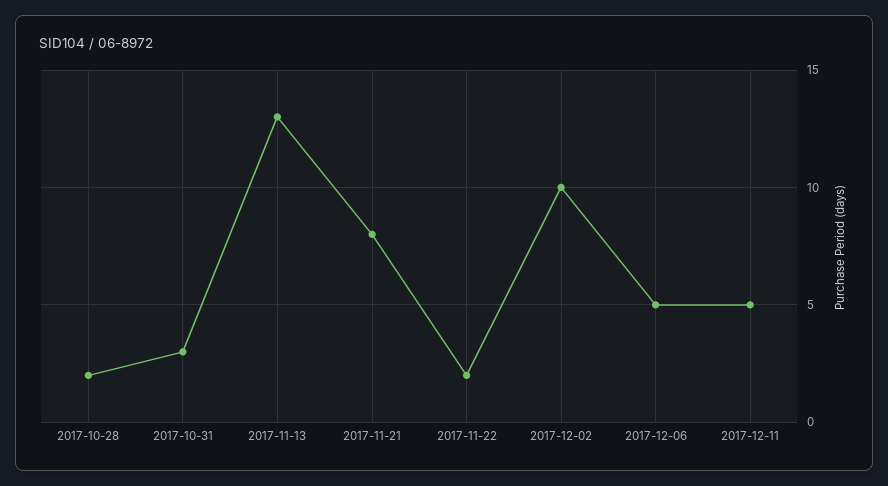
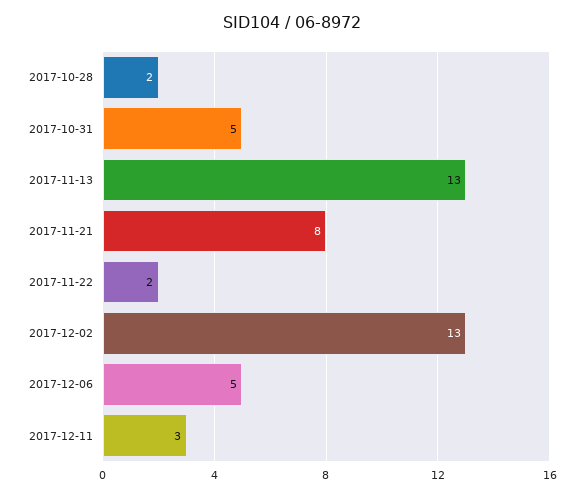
2017-10-31: 3 -> 5
2017-12-02: 10 -> 13
2017-12-11: 5 -> 3

